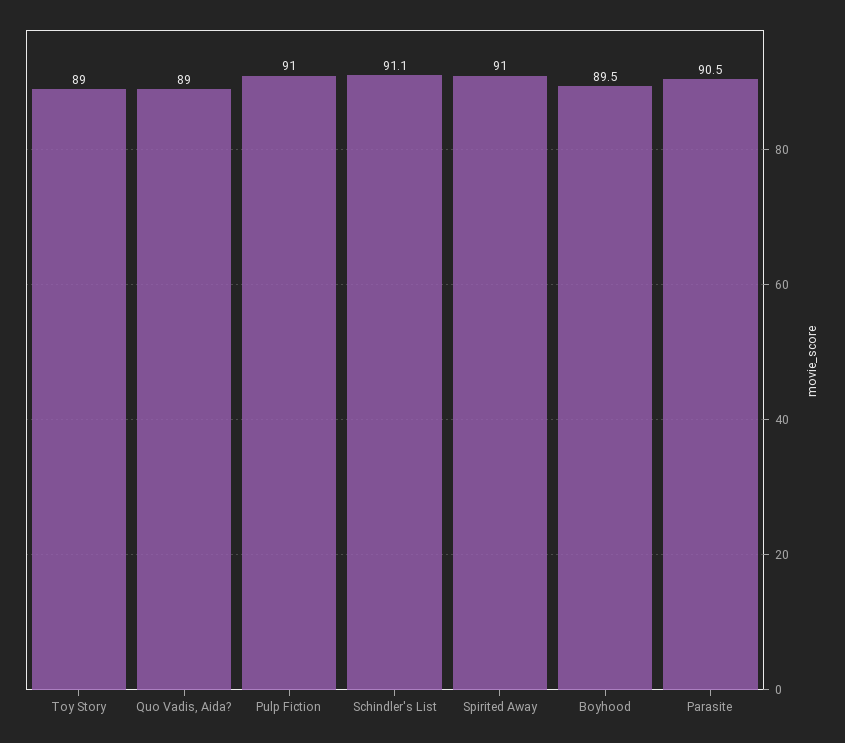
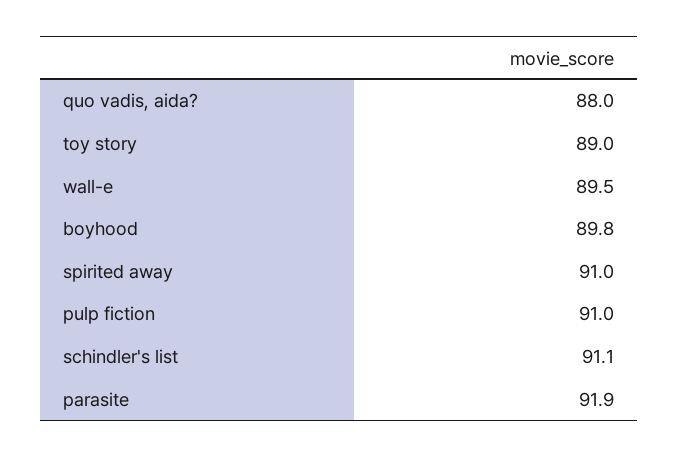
Quo Vadis, Aida?: 89 -> 88
Boyhood: 89.5 -> 89.8
Parasite: 90.5 -> 91.9
wall-e: none -> 89.5

